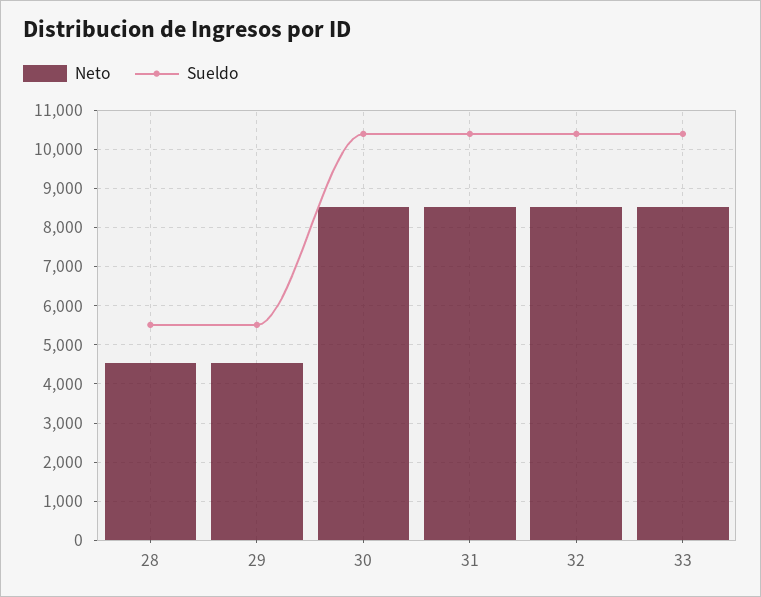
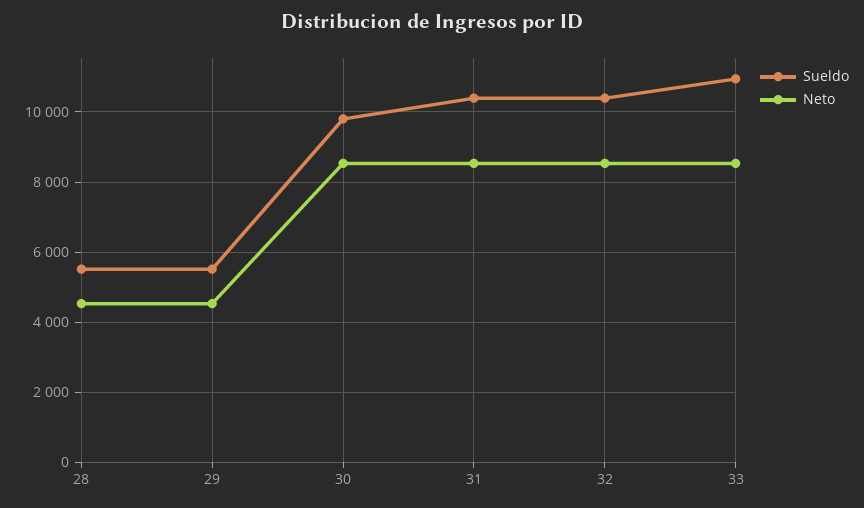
Sueldo, 30: 10400 -> 9800
Sueldo, 33: 10400 -> 11000

